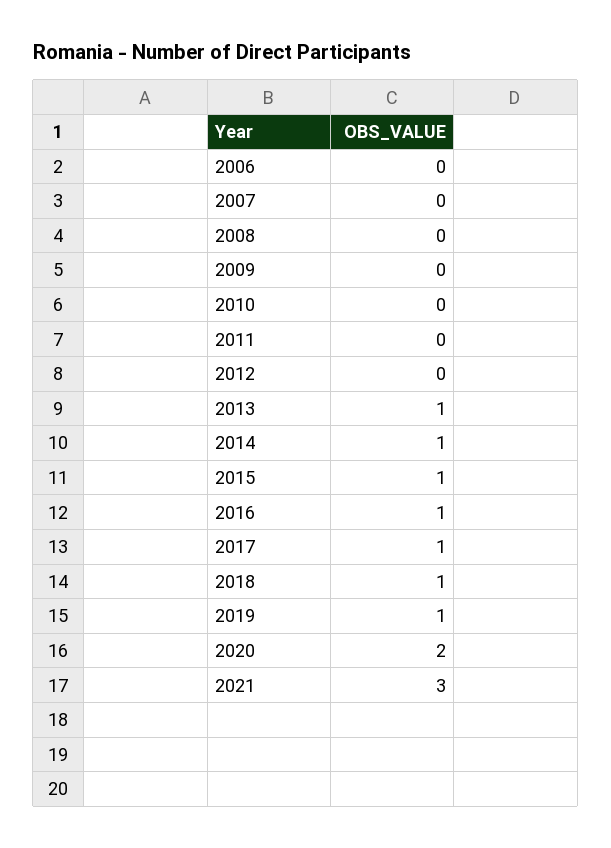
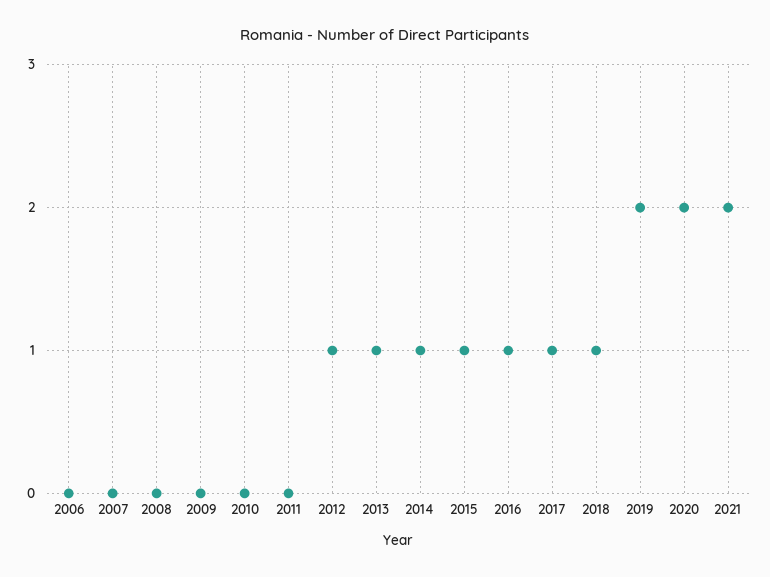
2012: 0 -> 1
2019: 1 -> 2
2021: 3 -> 2

